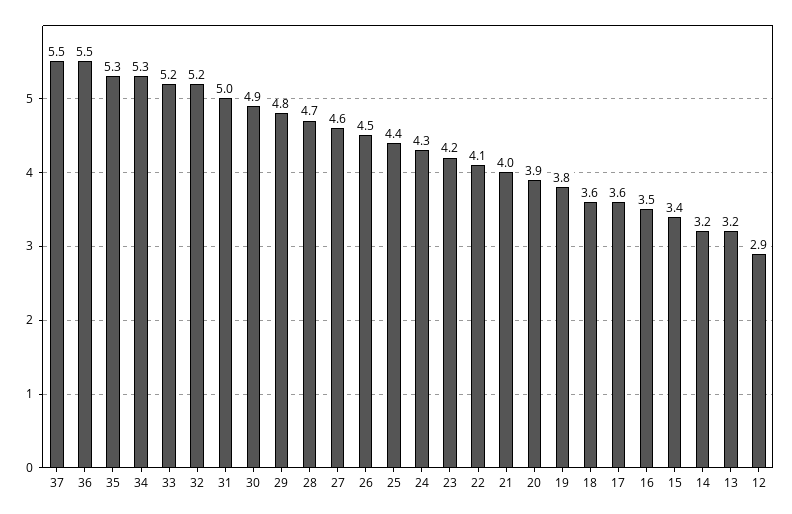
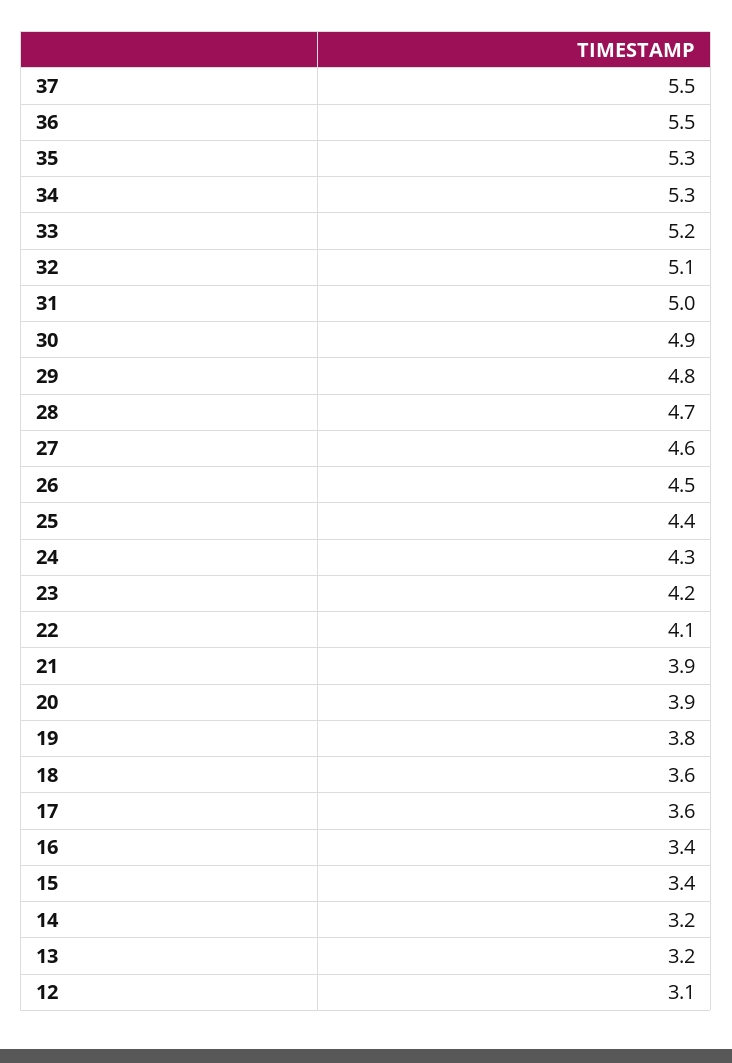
32: 5.2 -> 5.1
21: 4 -> 3.9
16: 3.5 -> 3.4
12: 2.9 -> 3.1

